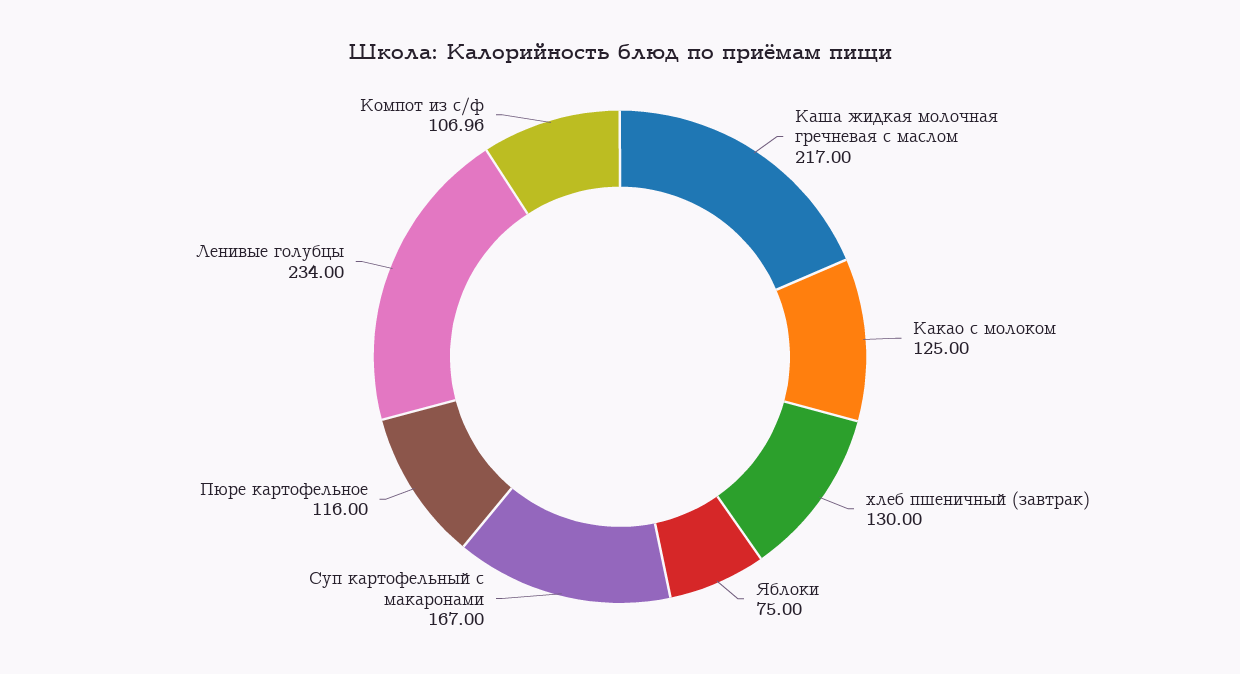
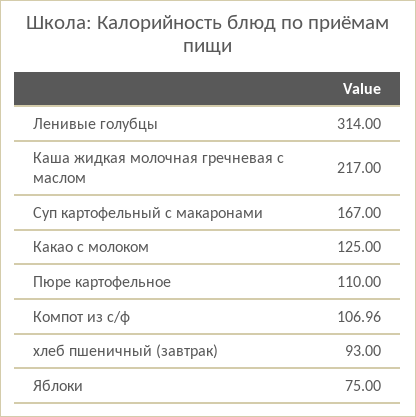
хлеб пшеничный (завтрак): 130 -> 93
Пюре картофельное: 116 -> 110
Ленивые голубцы: 234 -> 314

